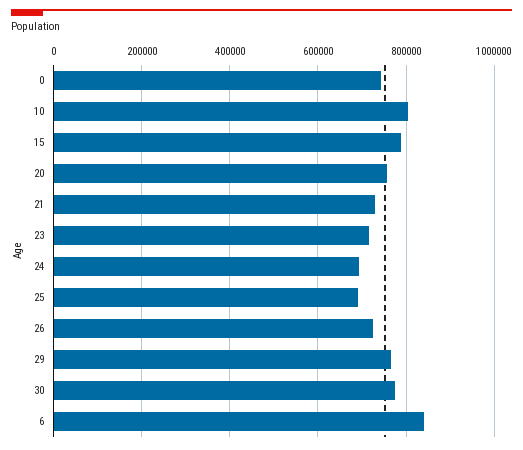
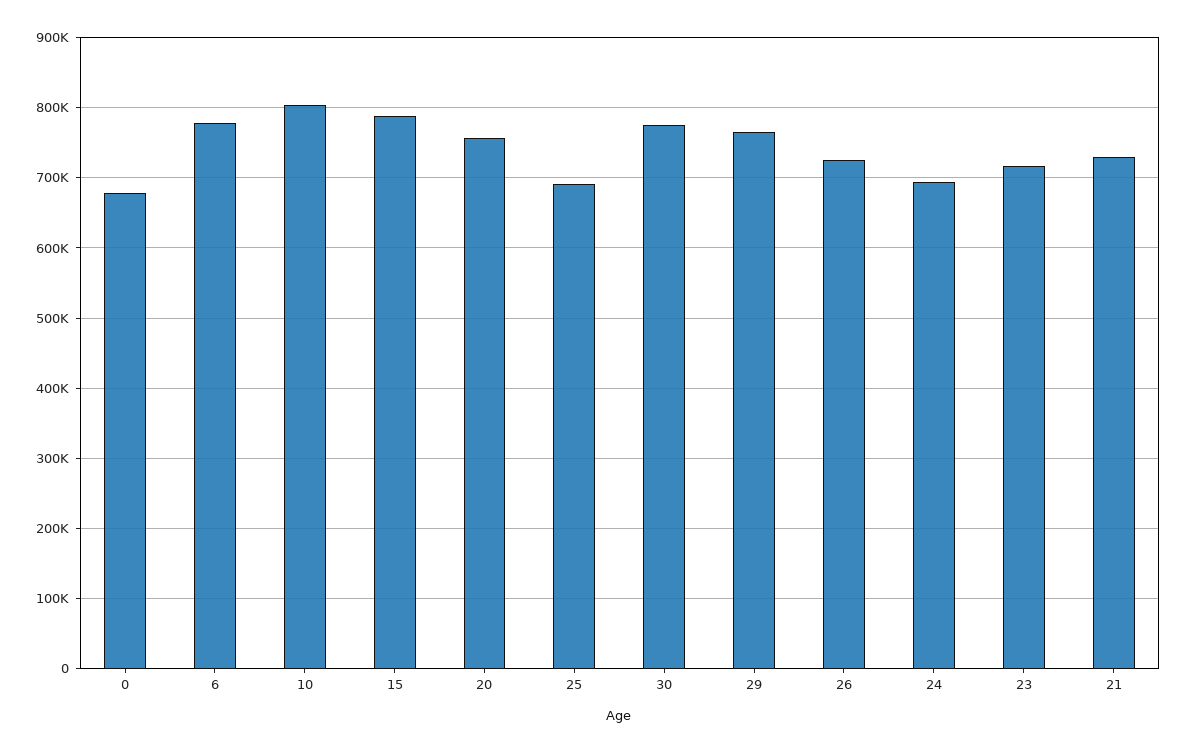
0: 740000 -> 680000
6: 840000 -> 780000

